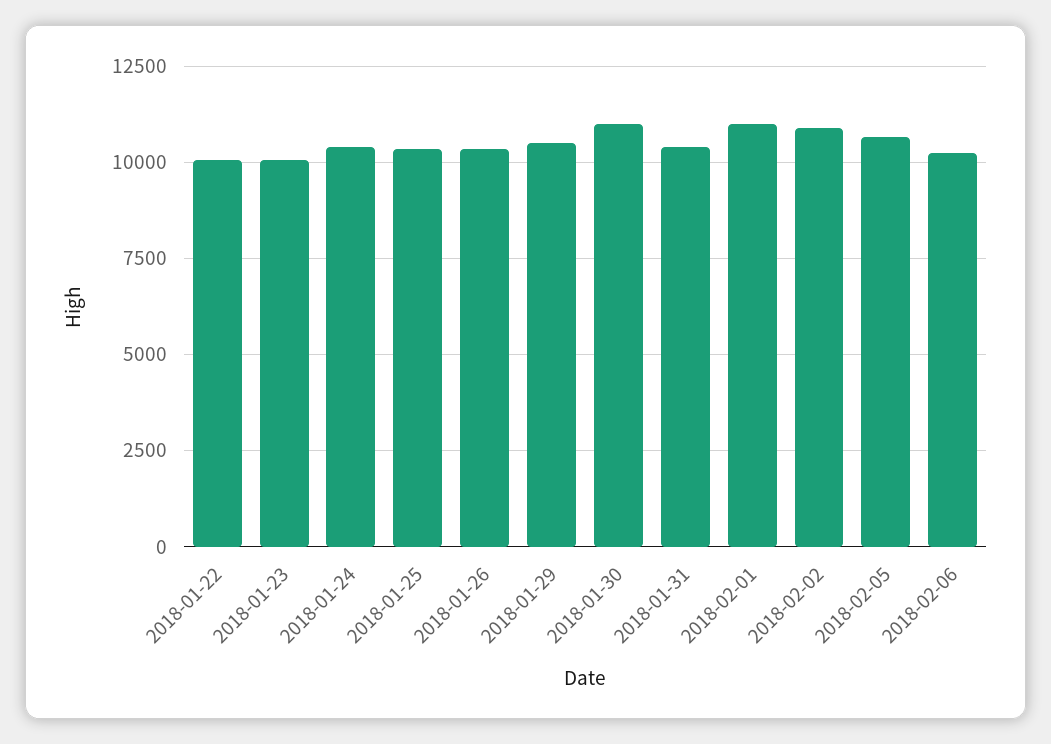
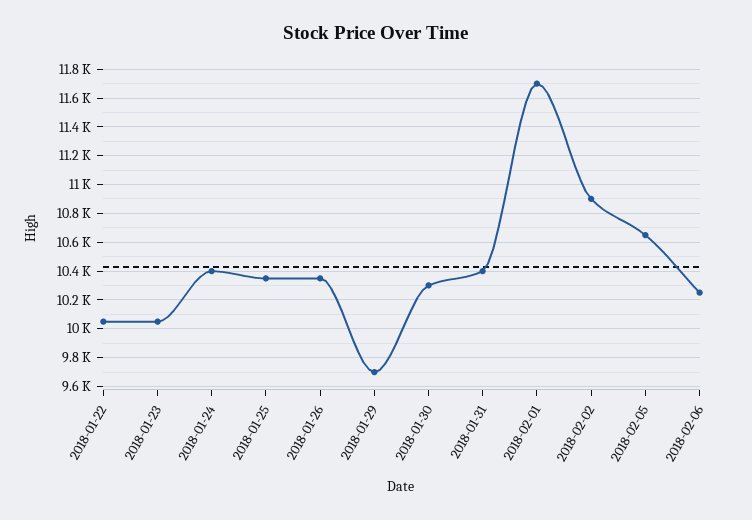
2018-01-29: 10500 -> 9700
2018-01-30: 11000 -> 10300
2018-02-01: 11000 -> 11700

